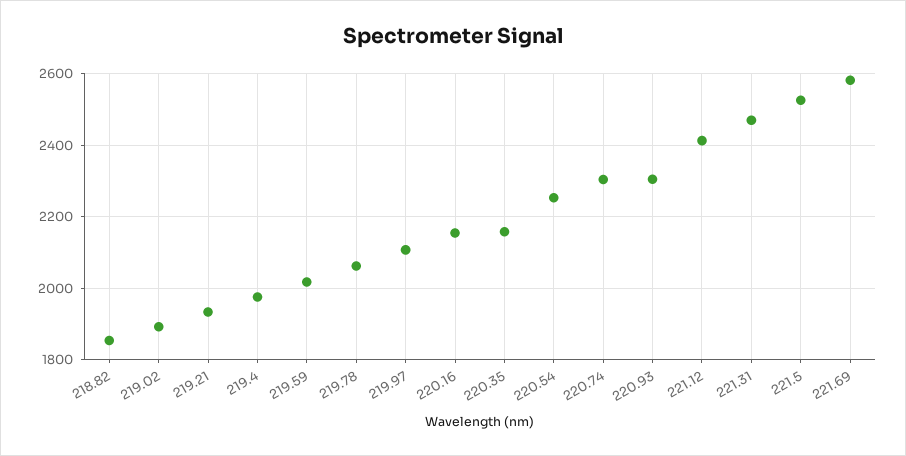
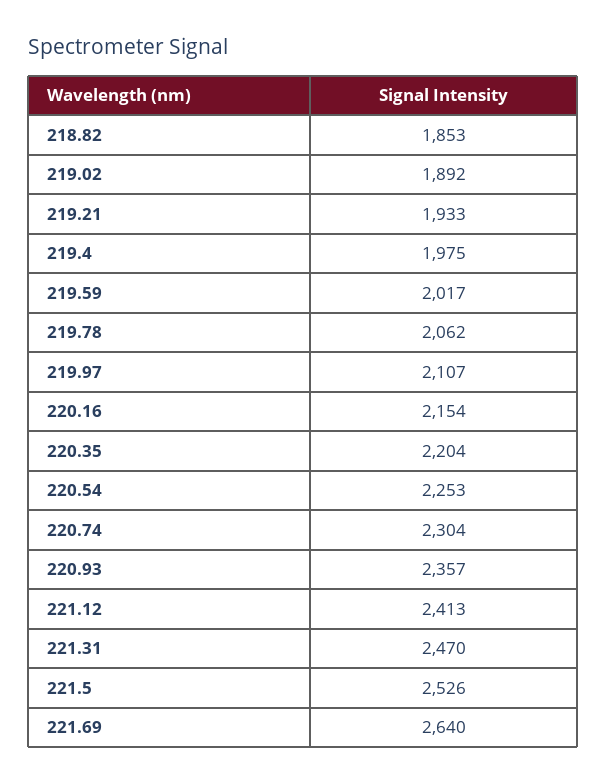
220.35: 2160 -> 2204
220.93: 2300 -> 2357
221.69: 2580 -> 2640

